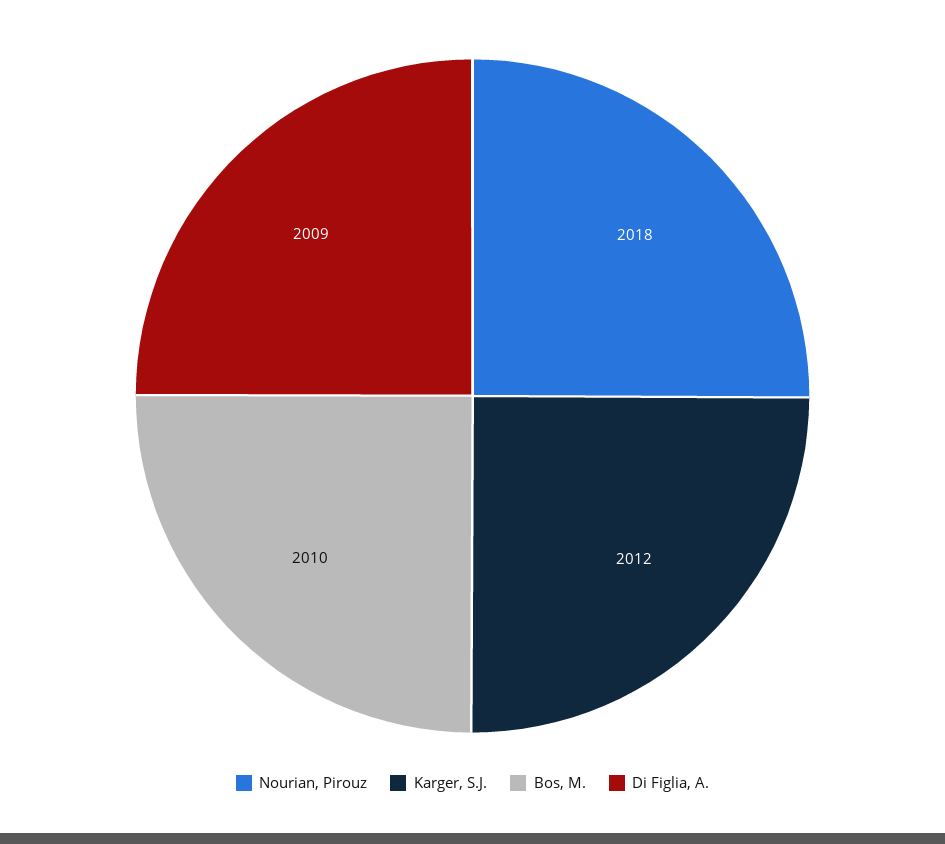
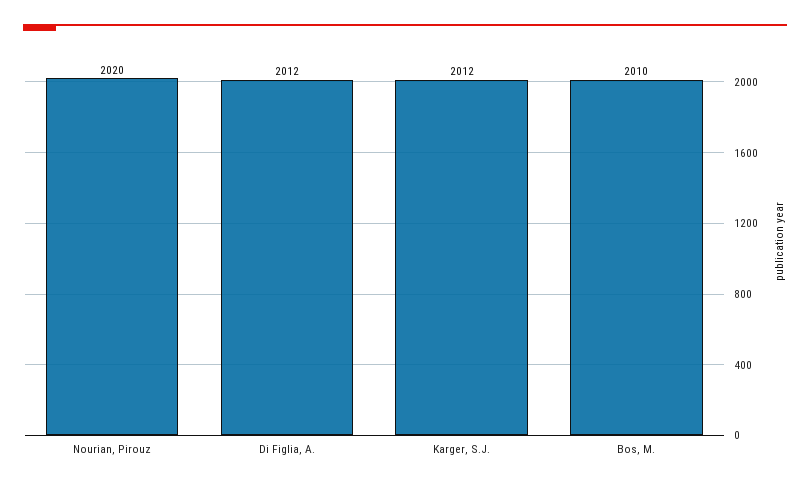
Nourian, Pirouz: 2018 -> 2020
Di Figlia, A.: 2009 -> 2012

